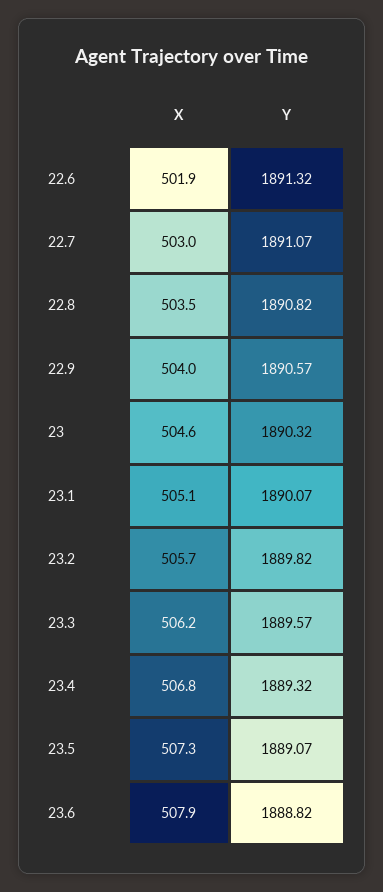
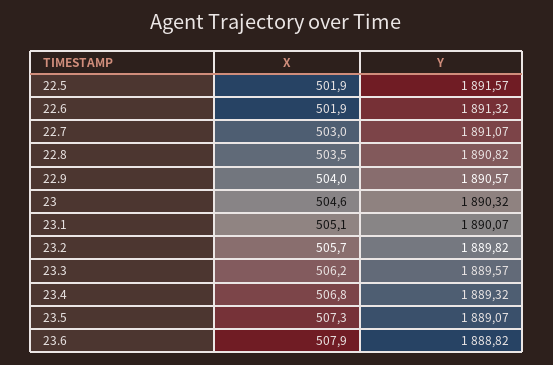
X, 22.5: none -> 501.9
Y, 22.5: none -> 1891.57

